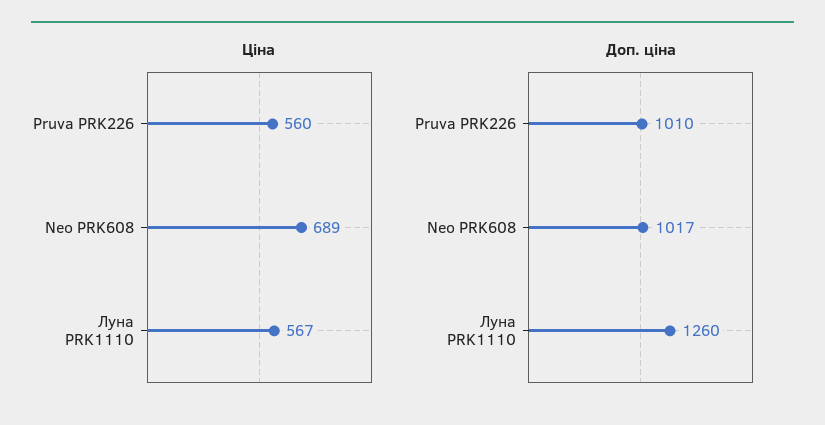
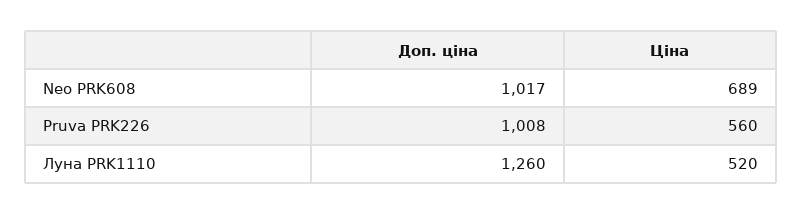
Ціна, Луна PRK1110: 567 -> 520
Доп. ціна, Pruva PRK226: 1010 -> 1008

